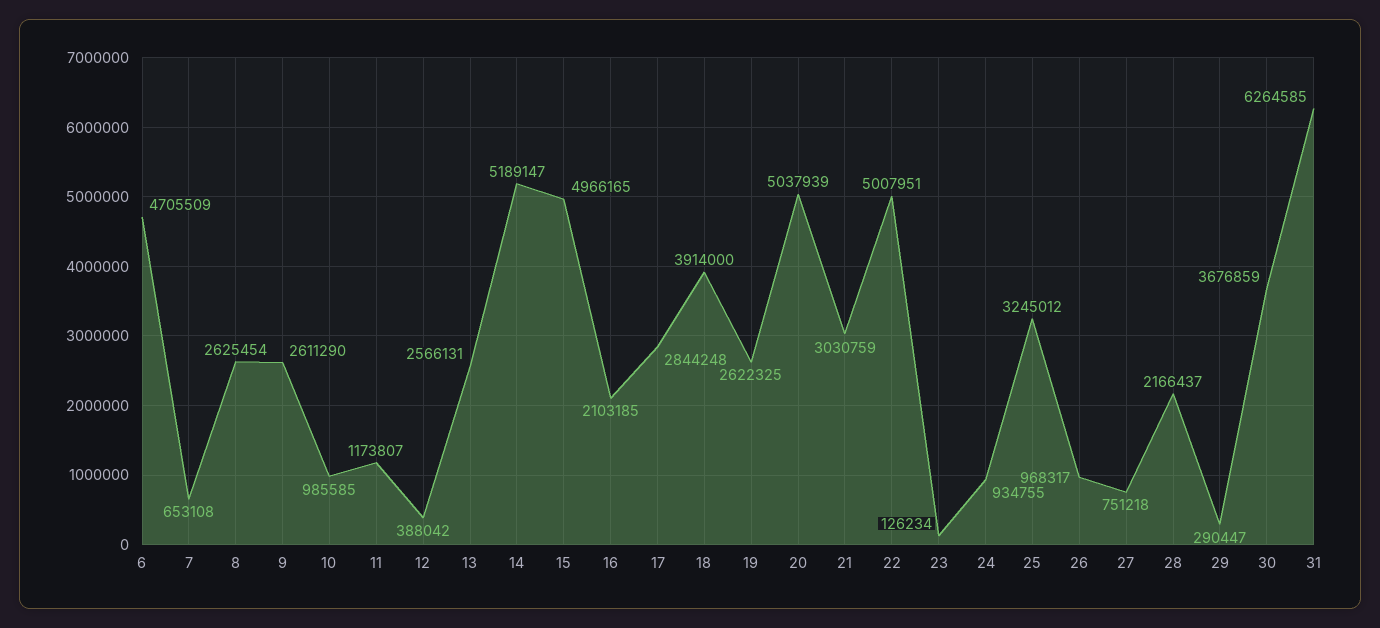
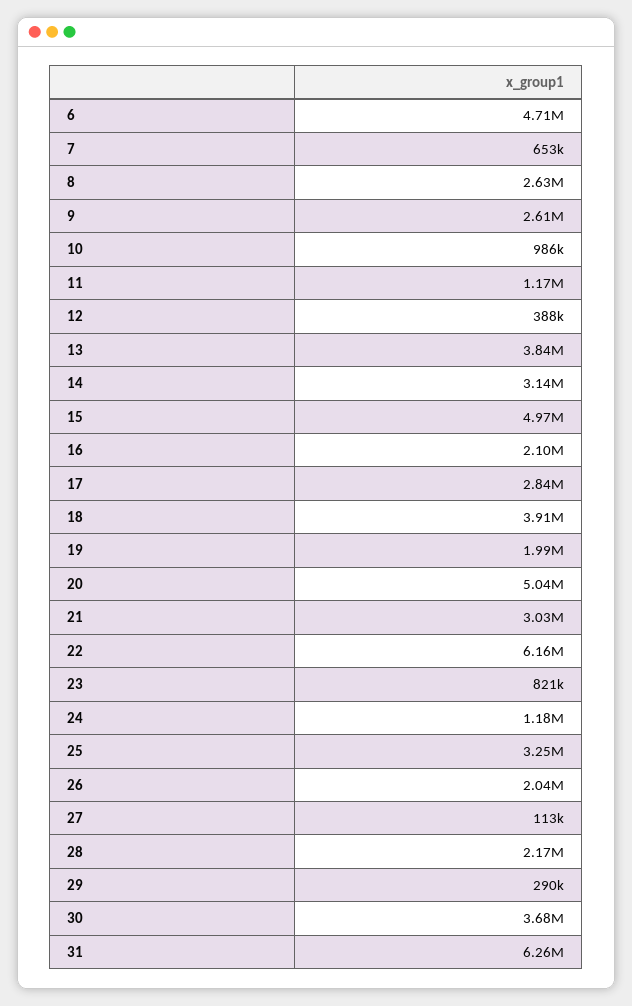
13: 2566131 -> 3840000
14: 5189147 -> 3140000
19: 2622325 -> 1990000
22: 5007951 -> 6160000
23: 126234 -> 821000
24: 934755 -> 1180000
26: 968317 -> 2040000
27: 751218 -> 113000

